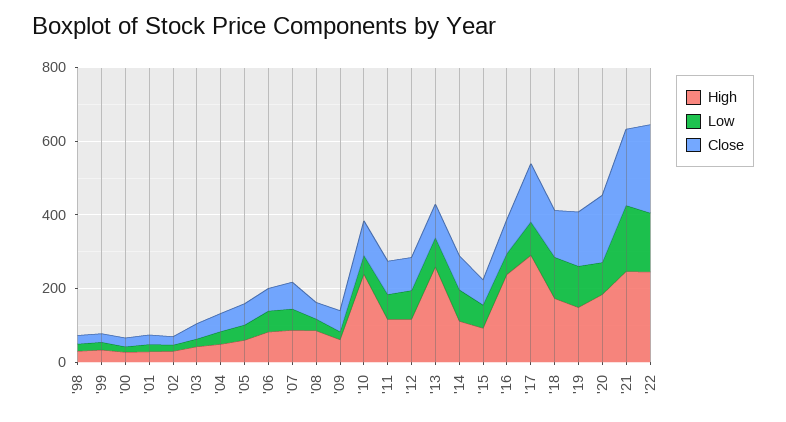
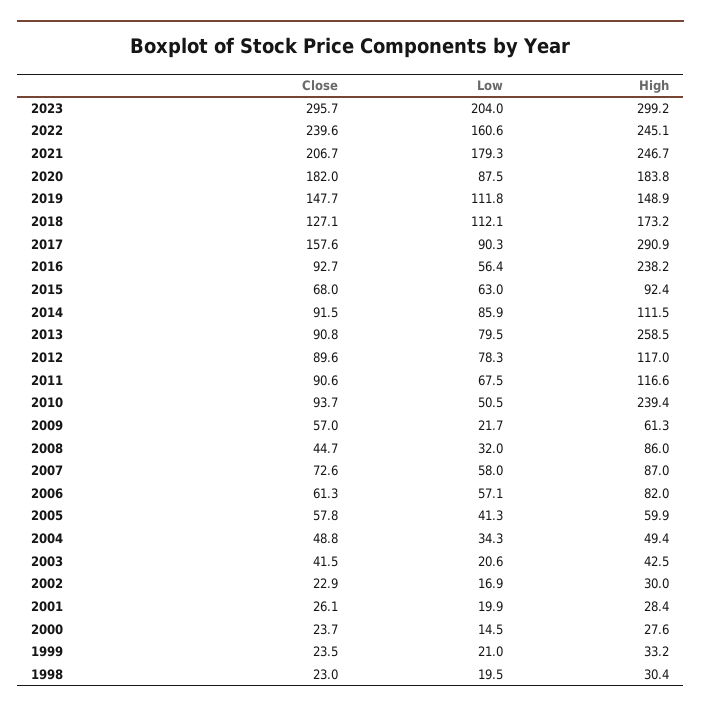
Close, 2023: none -> 295.7
Low, 2023: none -> 204
High, 2023: none -> 299.2

